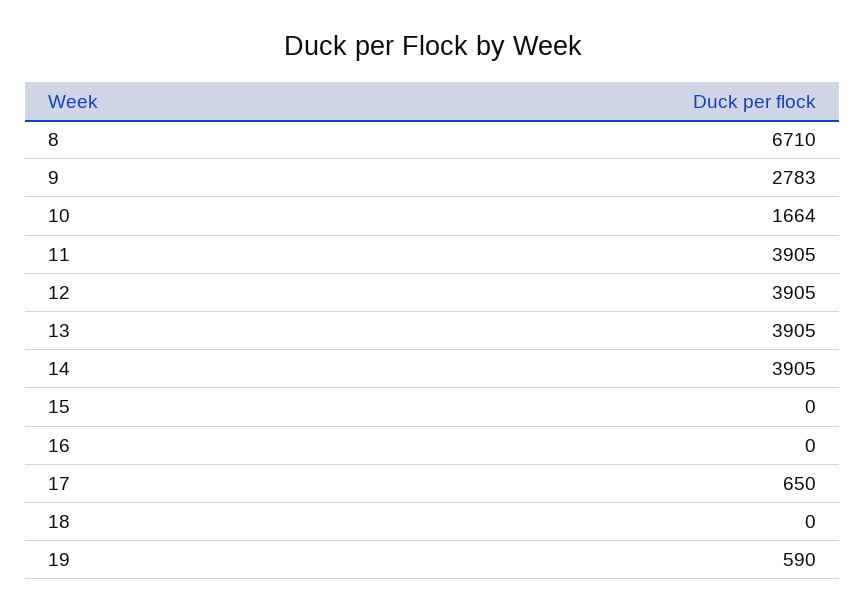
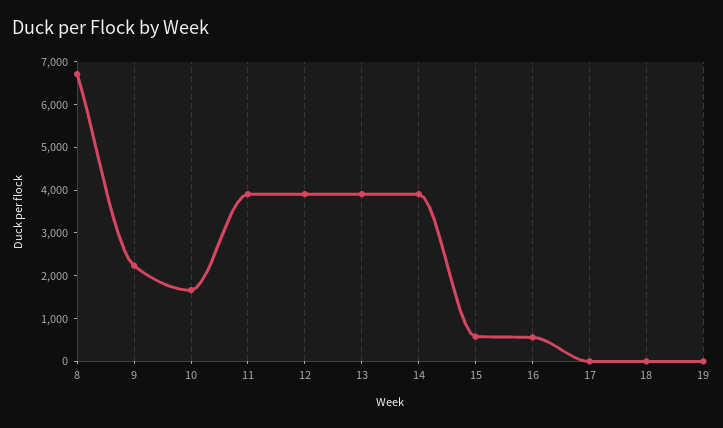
9: 2783 -> 2200
15: 0 -> 600
16: 0 -> 600
17: 650 -> 0
19: 590 -> 0

